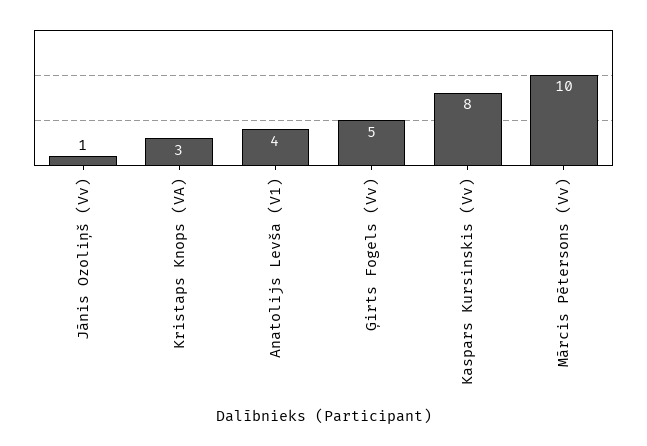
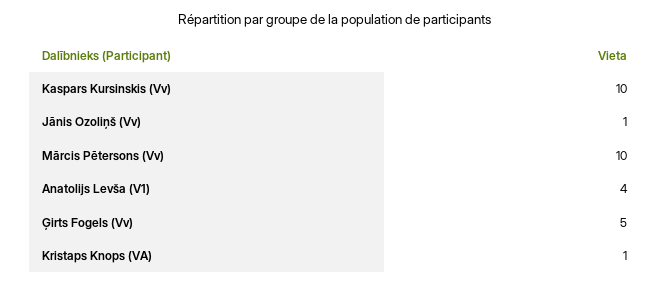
Kristaps Knops (VA): 3 -> 1
Kaspars Kursinskis (Vv): 8 -> 10

